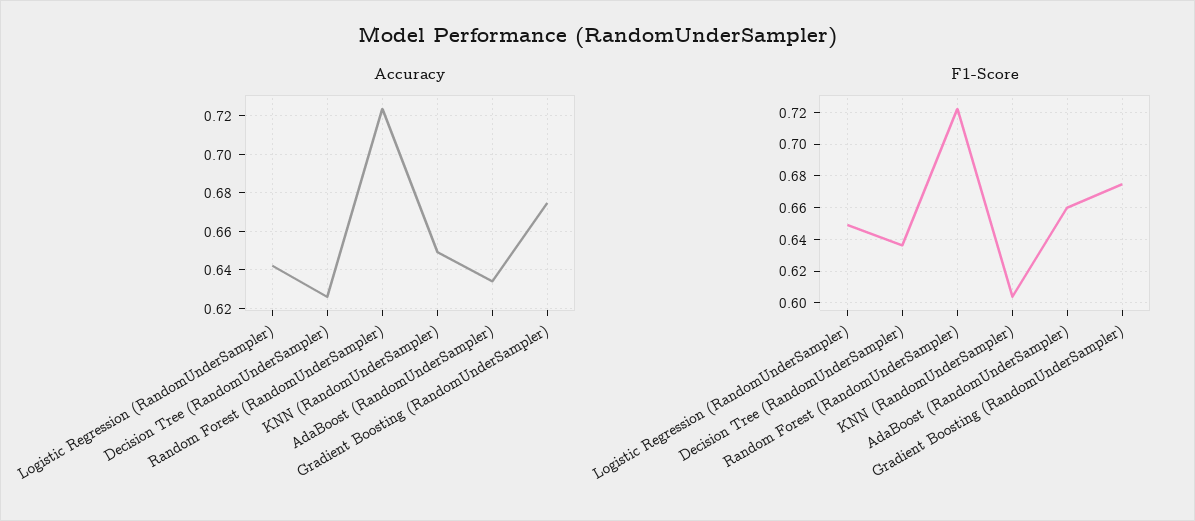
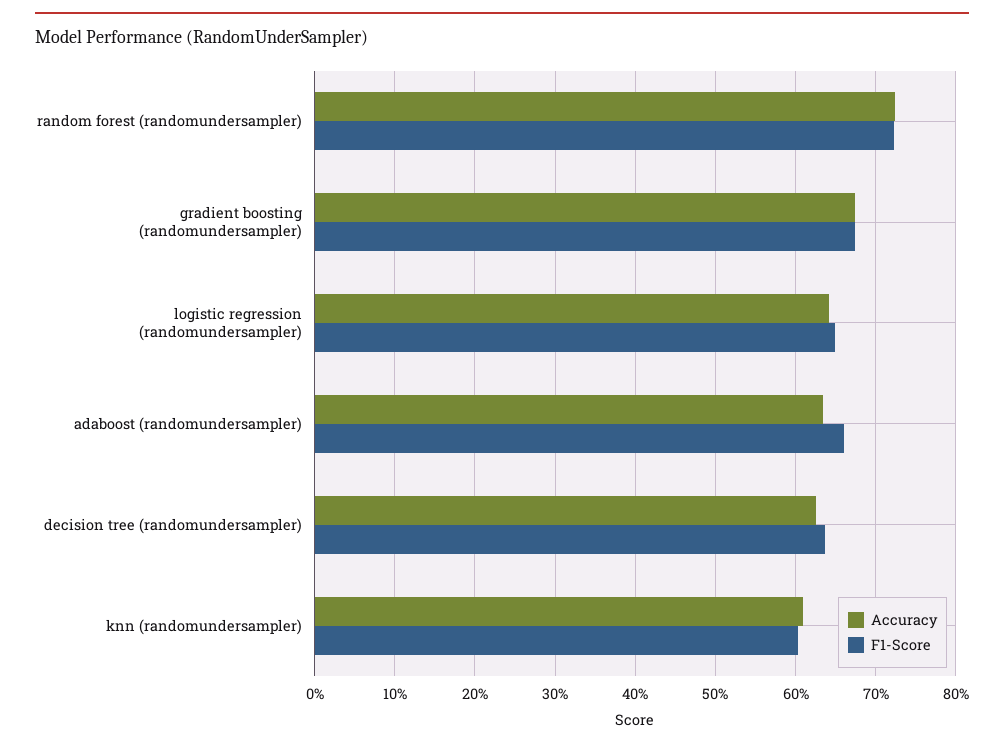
Accuracy, KNN (RandomUnderSampler): 0.65 -> 0.61

